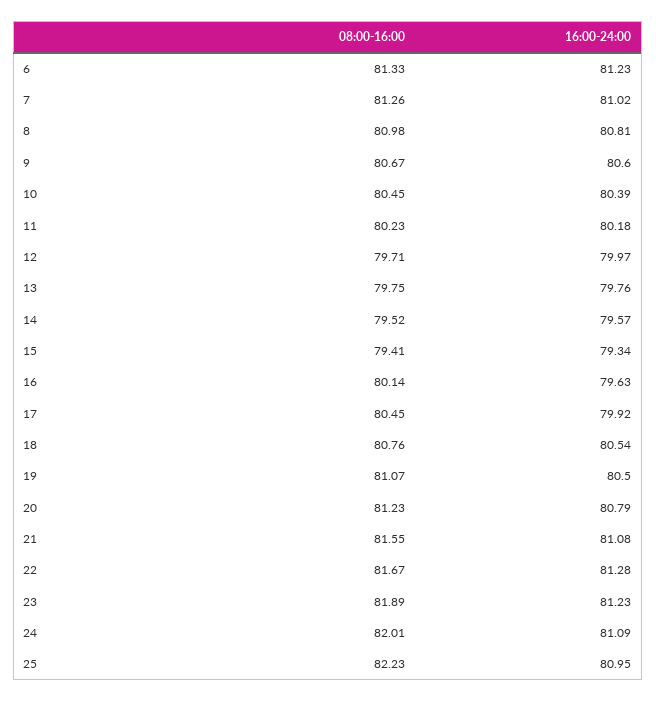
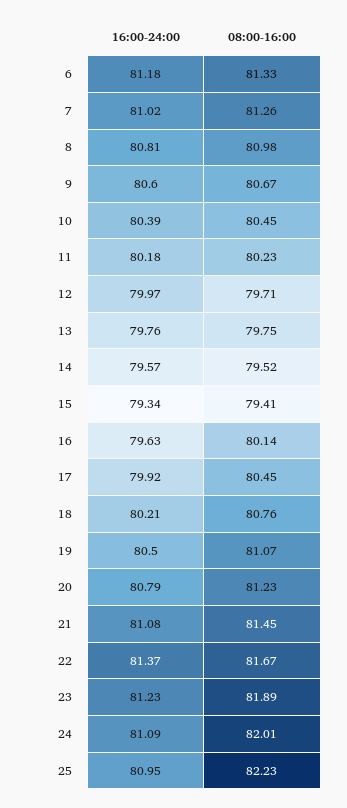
16:00-24:00, 6: 81.23 -> 81.18
16:00-24:00, 18: 80.54 -> 80.21
08:00-16:00, 21: 81.55 -> 81.45
16:00-24:00, 22: 81.28 -> 81.37

